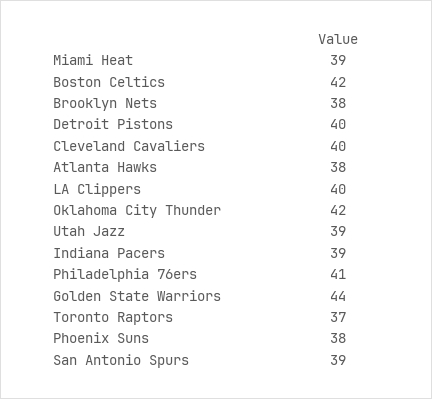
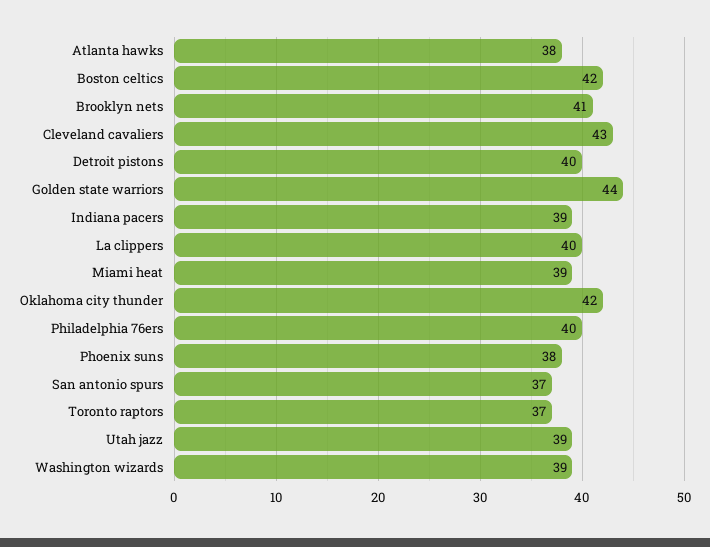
Brooklyn Nets: 38 -> 41
Cleveland Cavaliers: 40 -> 43
Philadelphia 76ers: 41 -> 40
San Antonio Spurs: 39 -> 37
Washington wizards: none -> 39

